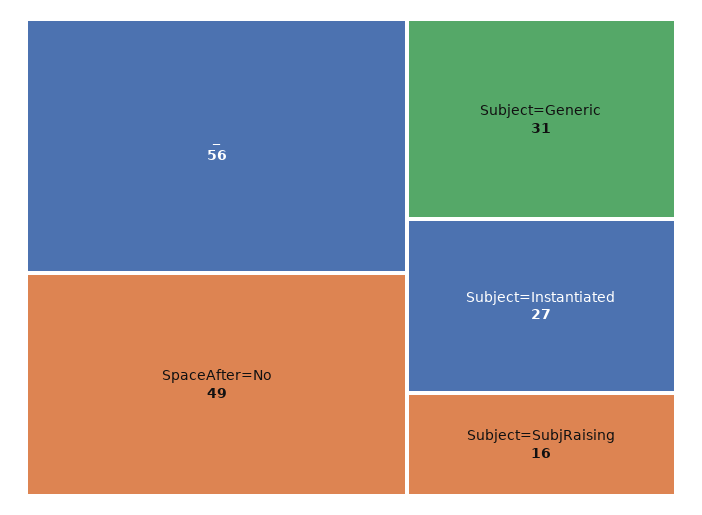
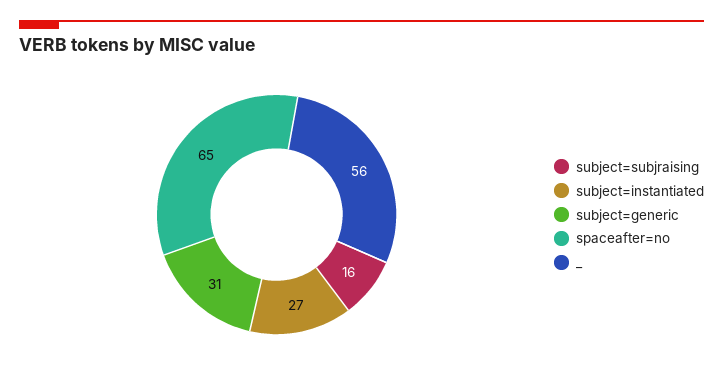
SpaceAfter=No: 49 -> 65

